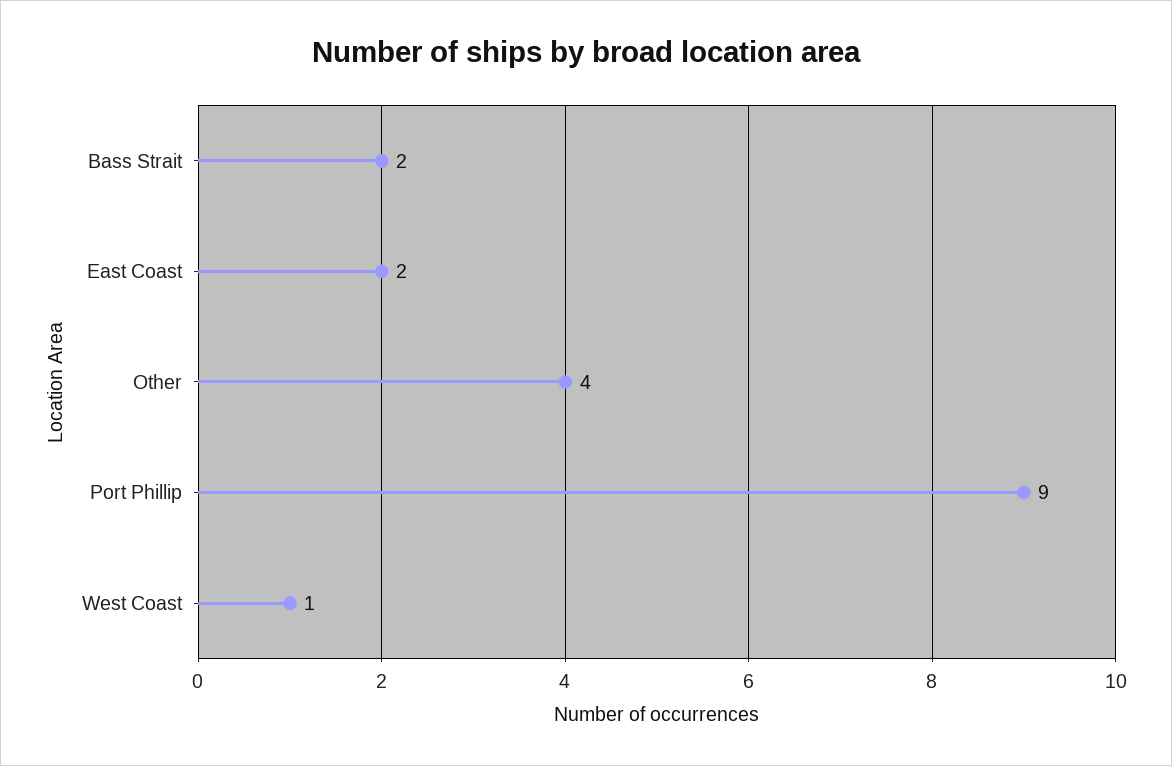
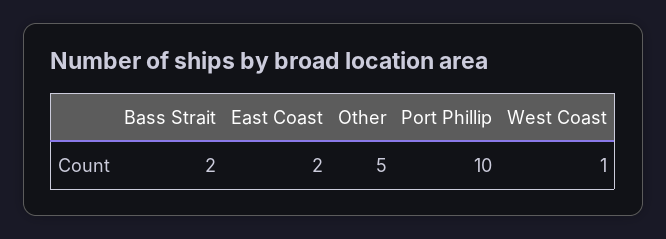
Other: 4 -> 5
Port Phillip: 9 -> 10

